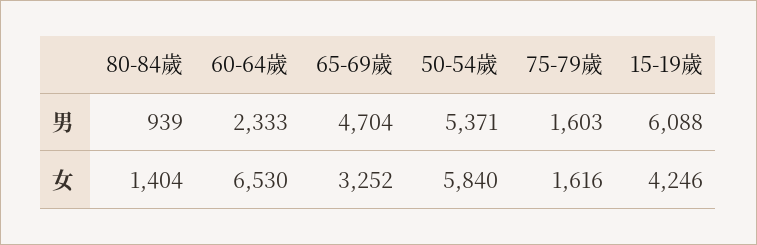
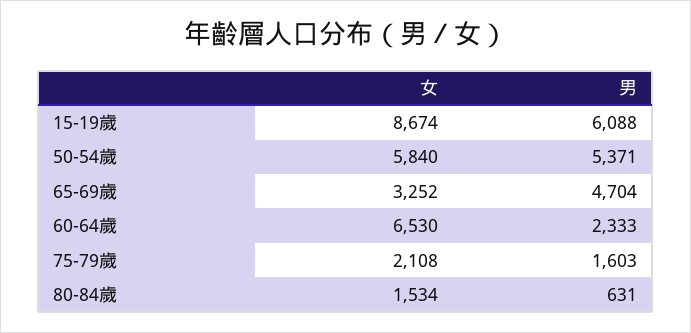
80-84歲, 男: 939 -> 631
80-84歲, 女: 1404 -> 1534
75-79歲, 女: 1616 -> 2108
15-19歲, 女: 4246 -> 8674

